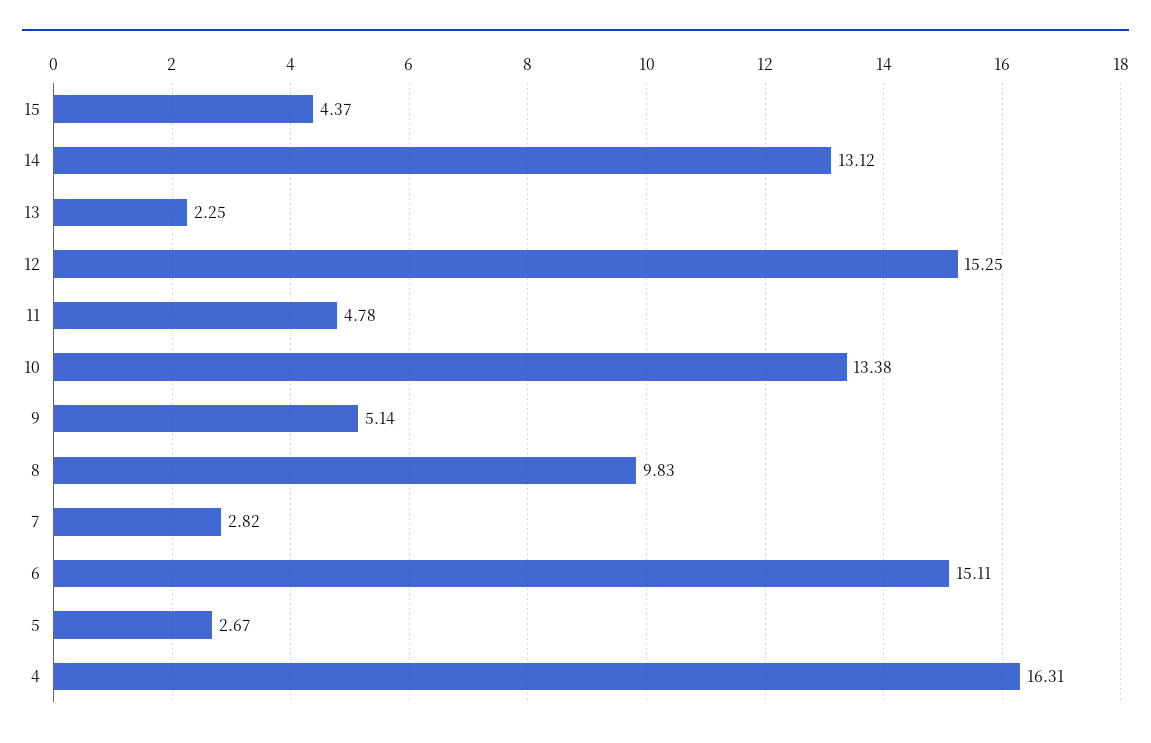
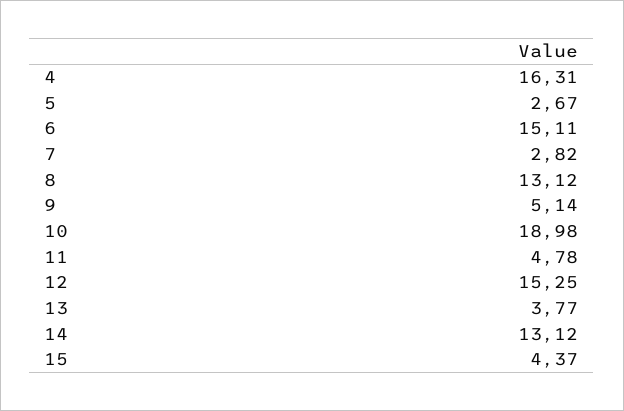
13: 2.25 -> 3.77
10: 13.38 -> 18.98
8: 9.83 -> 13.12

